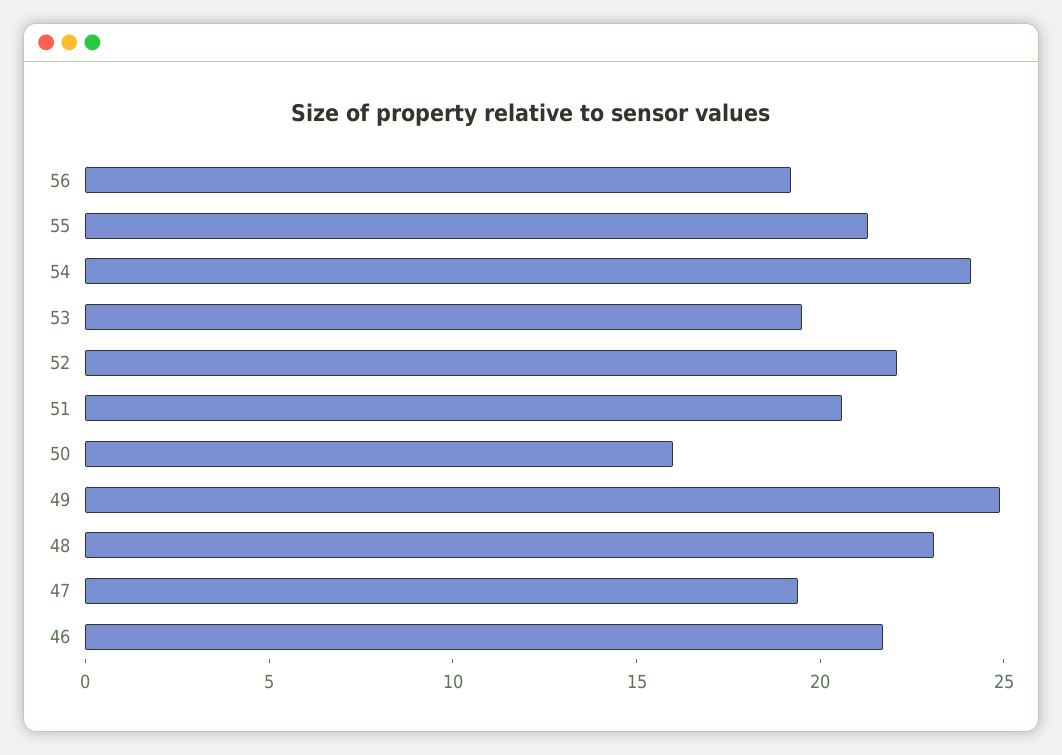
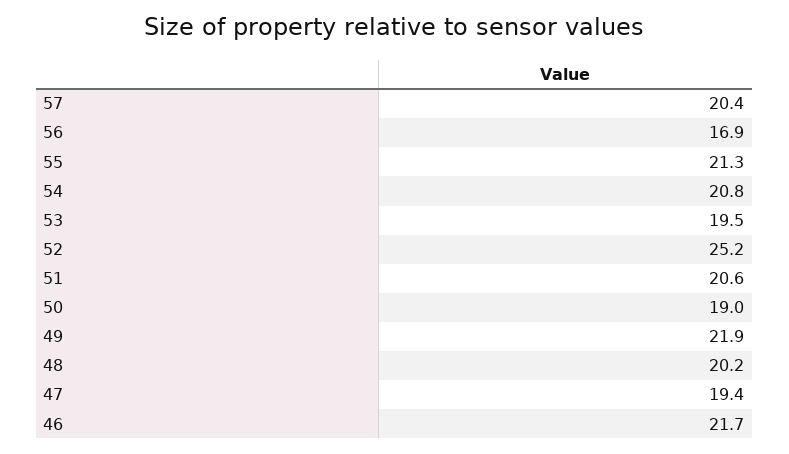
56: 19 -> 16.9
54: 24 -> 20.8
52: 22 -> 25.2
50: 16 -> 19
49: 25 -> 21.9
48: 23 -> 20.2
57: none -> 20.4

